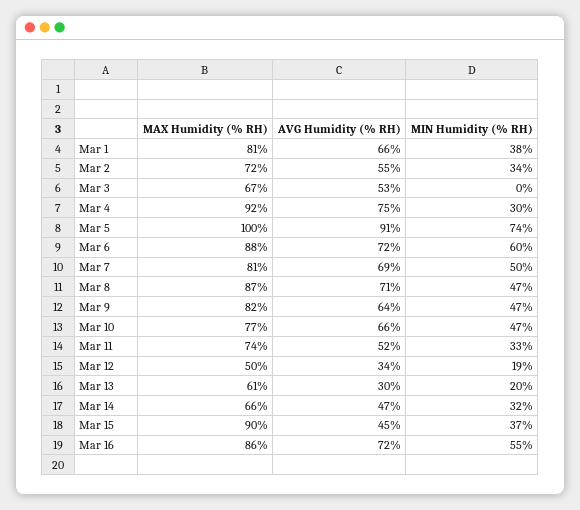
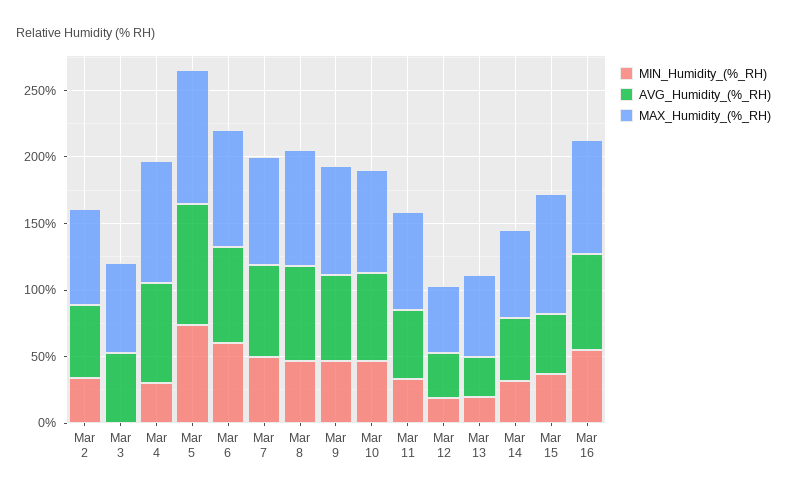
MAX Humidity (% RH), Mar 1: 81 -> none
AVG Humidity (% RH), Mar 1: 66 -> none
MIN Humidity (% RH), Mar 1: 38 -> none

